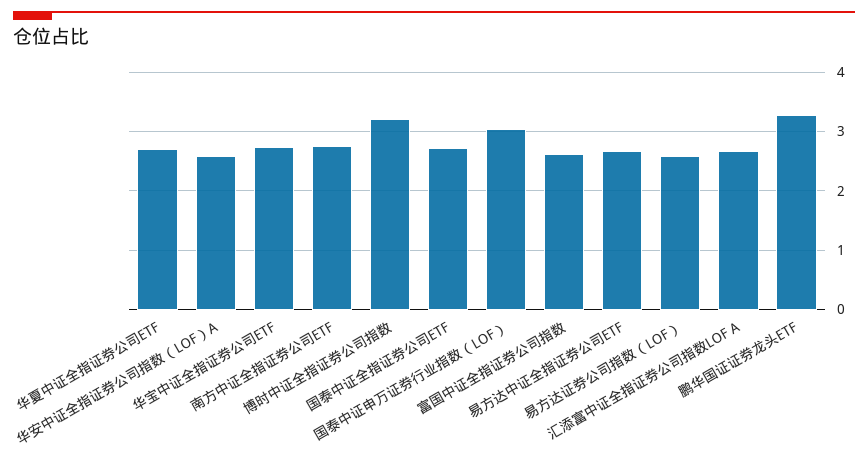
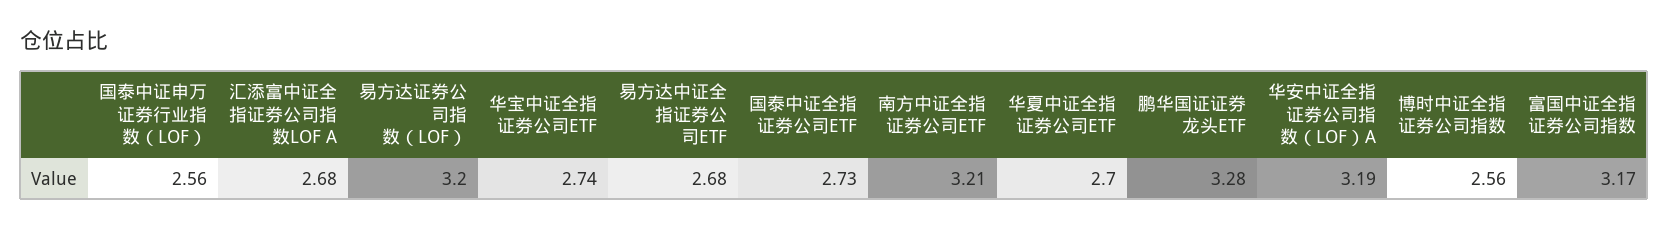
华安中证全指证券公司指数（LOF）A: 2.6 -> 3.19
南方中证全指证券公司ETF: 2.8 -> 3.21
博时中证全指证券公司指数: 3.2 -> 2.56
国泰中证申万证券行业指数（LOF）: 3 -> 2.56
富国中证全指证券公司指数: 2.6 -> 3.17
易方达证券公司指数（LOF）: 2.6 -> 3.2

